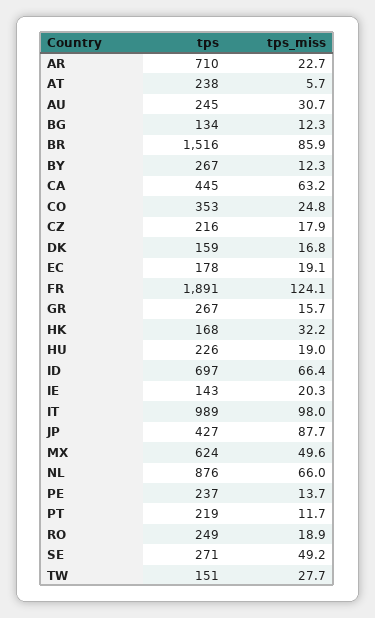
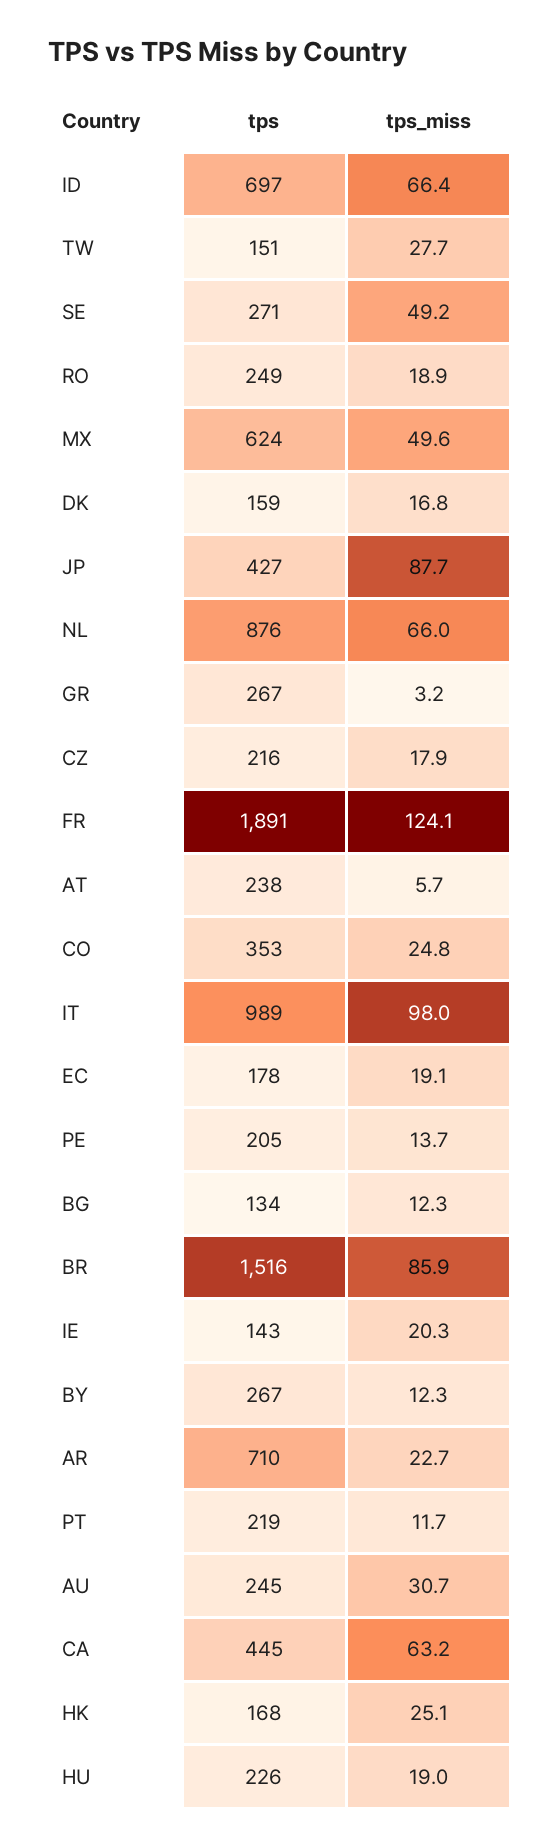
tps_miss, GR: 15.7 -> 3.2
tps_miss, HK: 32.2 -> 25.1
tps, PE: 237 -> 205

